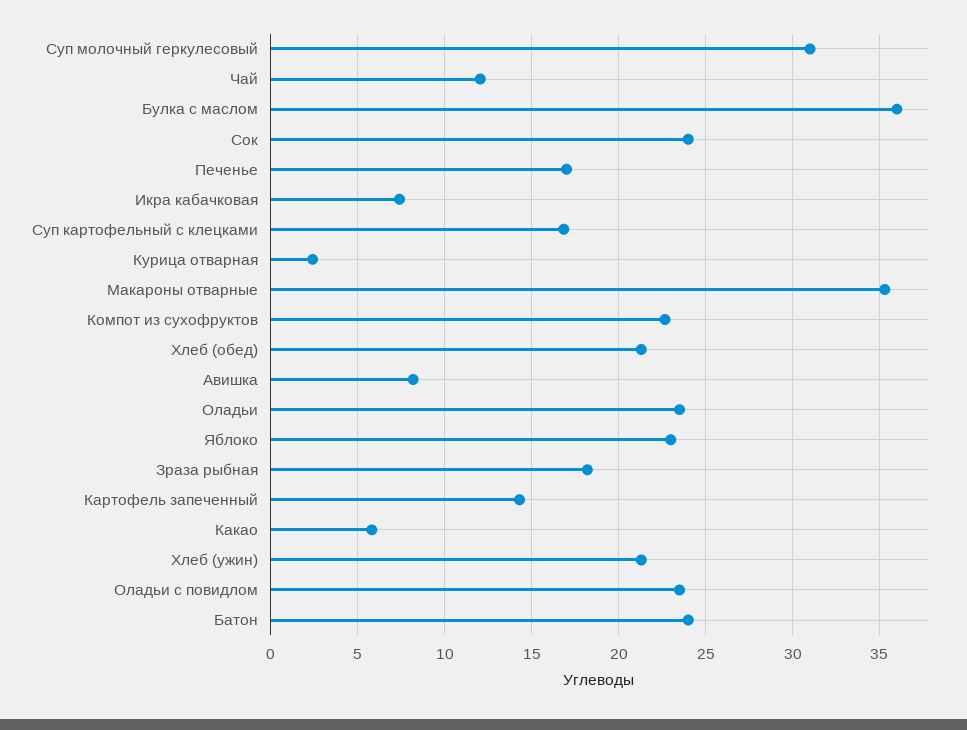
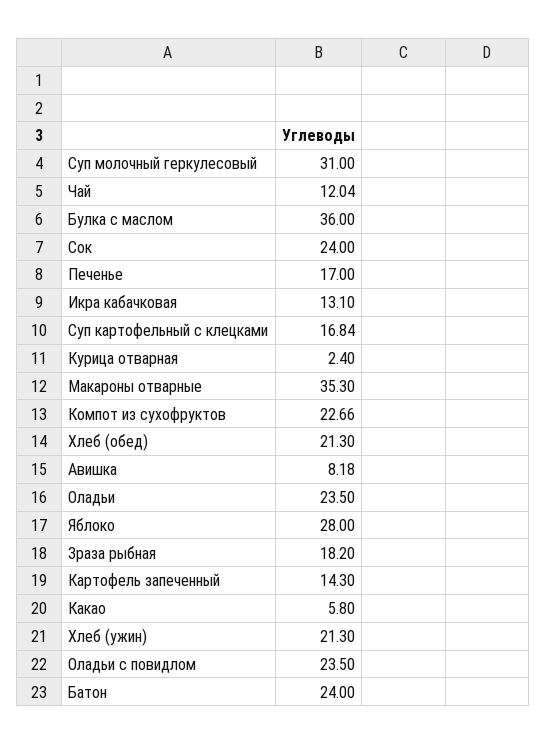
Икра кабачковая: 7.5 -> 13.1
Яблоко: 23 -> 28

